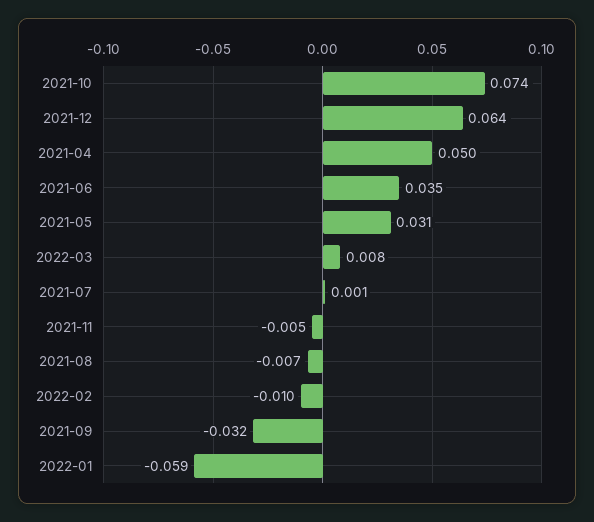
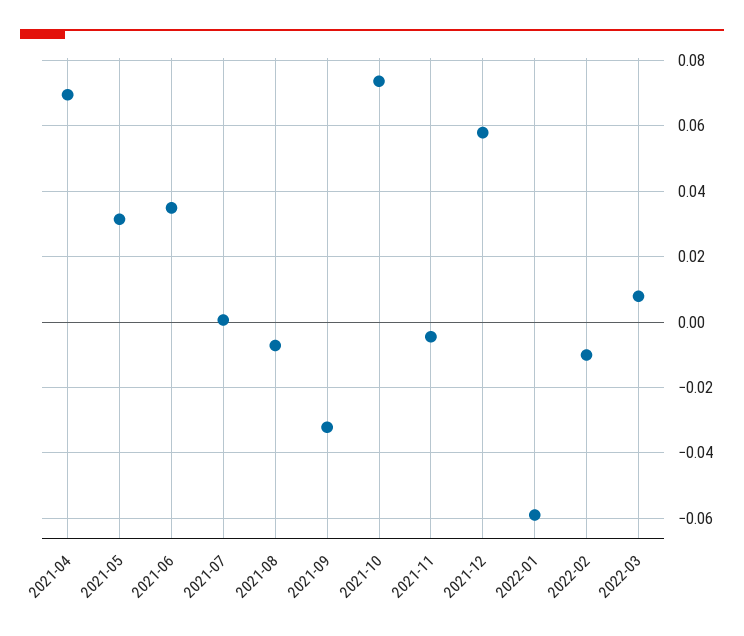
2021-12: 0.064 -> 0.058
2021-04: 0.05 -> 0.07

